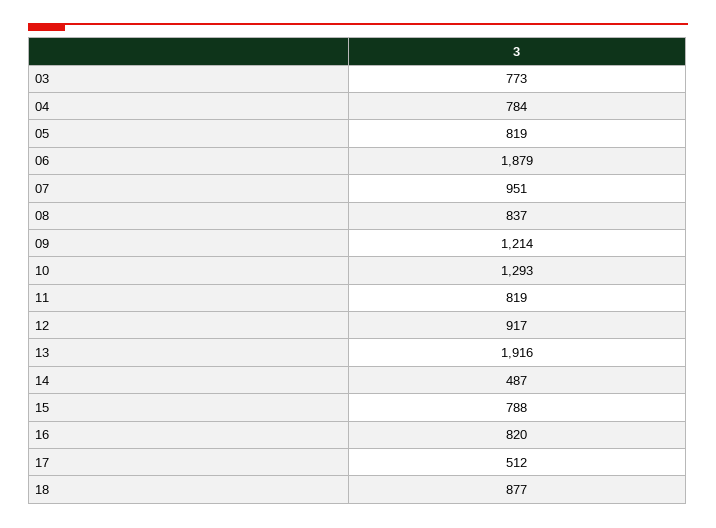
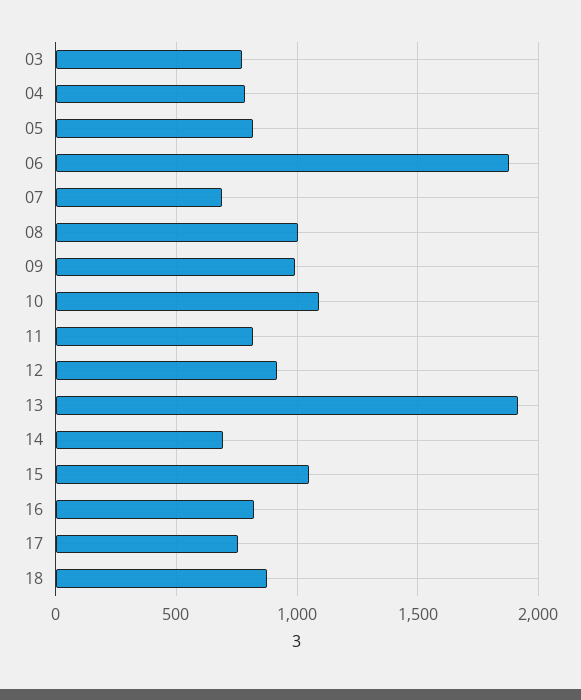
07: 951 -> 700
08: 837 -> 1000
09: 1214 -> 1000
10: 1293 -> 1100
14: 487 -> 700
15: 788 -> 1050
17: 512 -> 750

